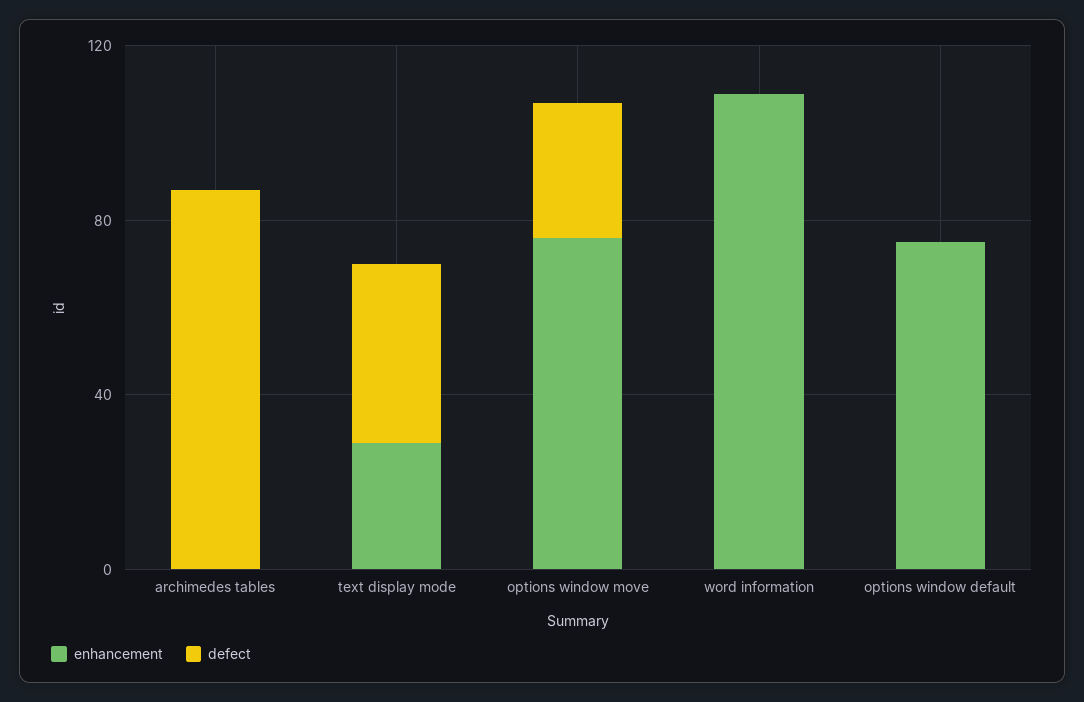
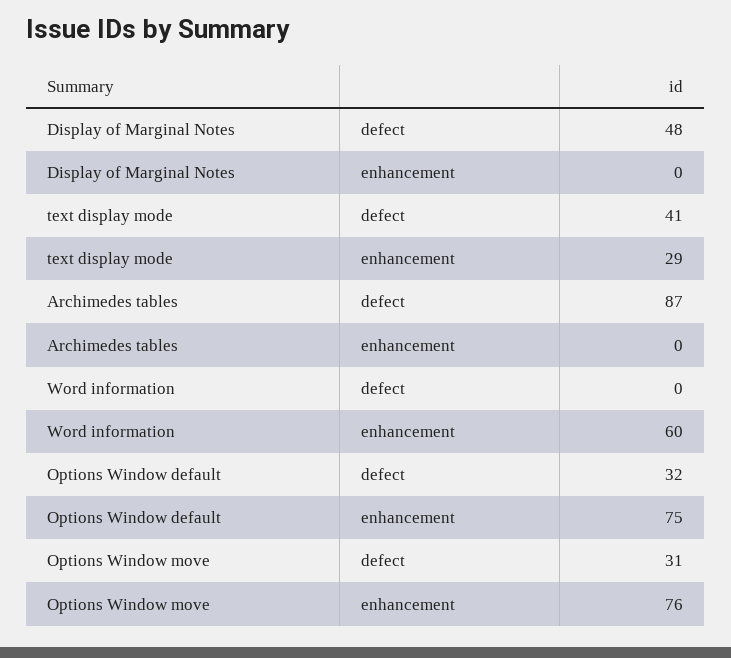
enhancement, word information: 110 -> 60
defect, options window default: 0 -> 32
defect, Display of Marginal Notes: none -> 48
enhancement, Display of Marginal Notes: none -> 0

